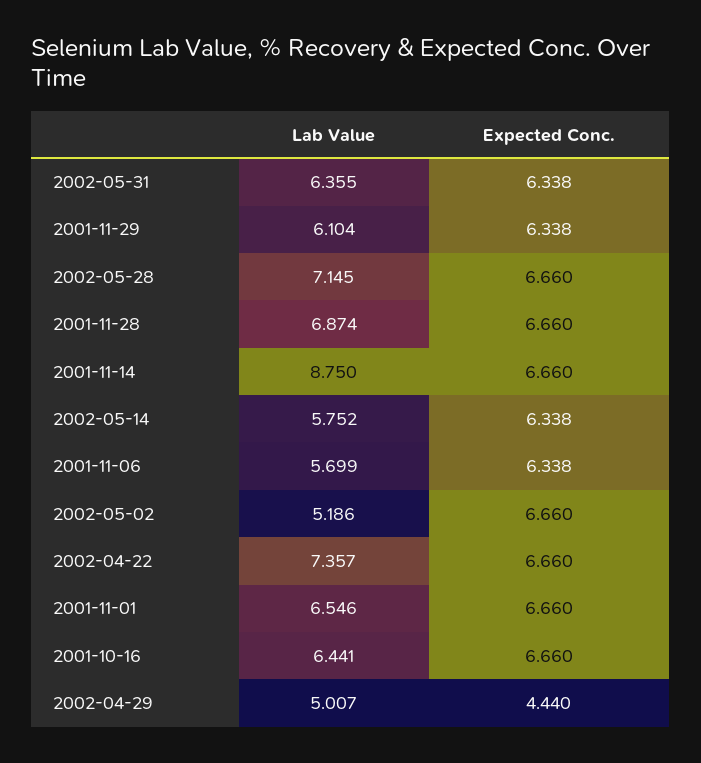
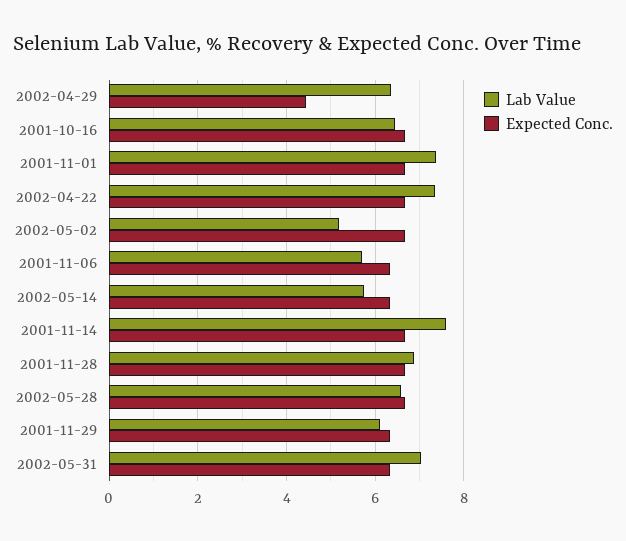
Lab Value, 2002-05-31: 6.355 -> 7
Lab Value, 2002-05-28: 7.145 -> 6.6
Lab Value, 2001-11-14: 8.75 -> 7.6
Lab Value, 2001-11-01: 6.546 -> 7.4
Lab Value, 2002-04-29: 5.007 -> 6.4

